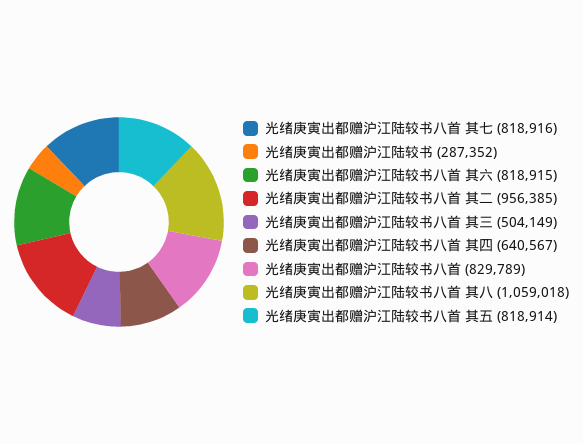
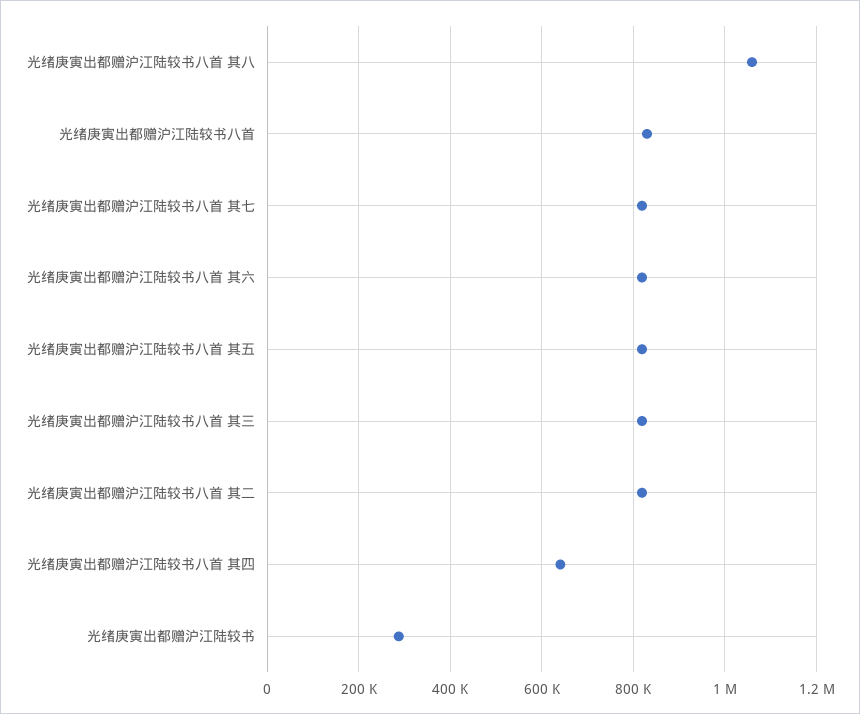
光绪庚寅出都赠沪江陆较书八首 其二: 956385 -> 820000
光绪庚寅出都赠沪江陆较书八首 其三: 504149 -> 820000

